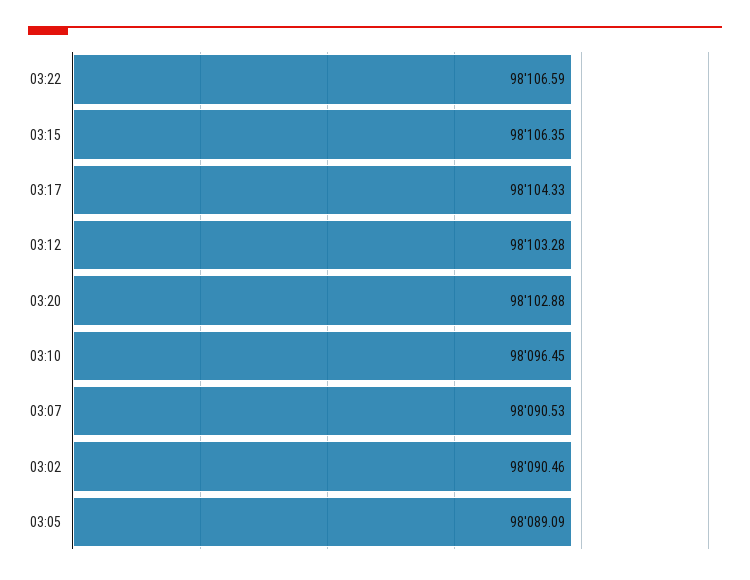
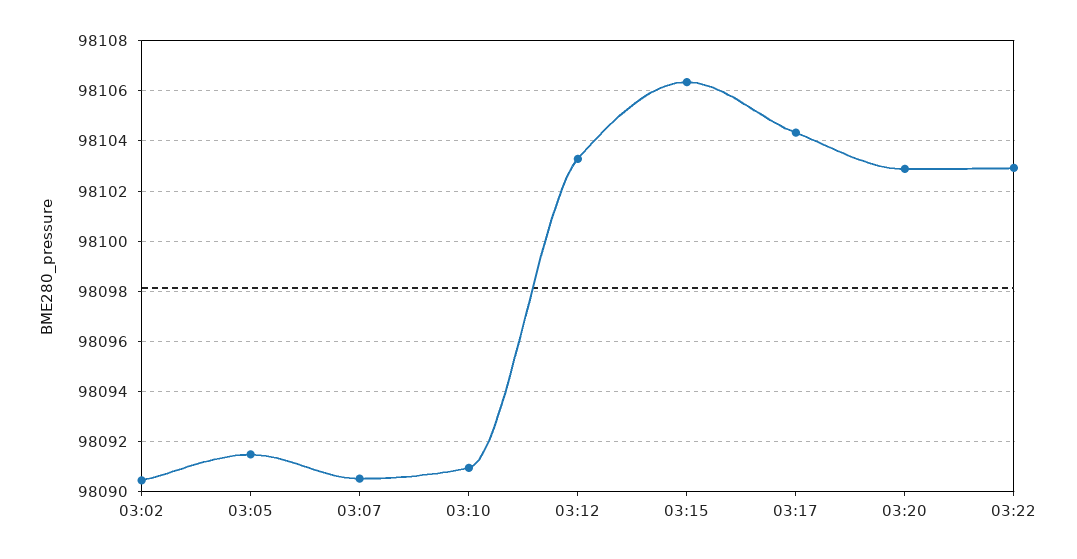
03:22: 98106.59 -> 98103
03:10: 98096.45 -> 98091
03:05: 98089.09 -> 98091.5

